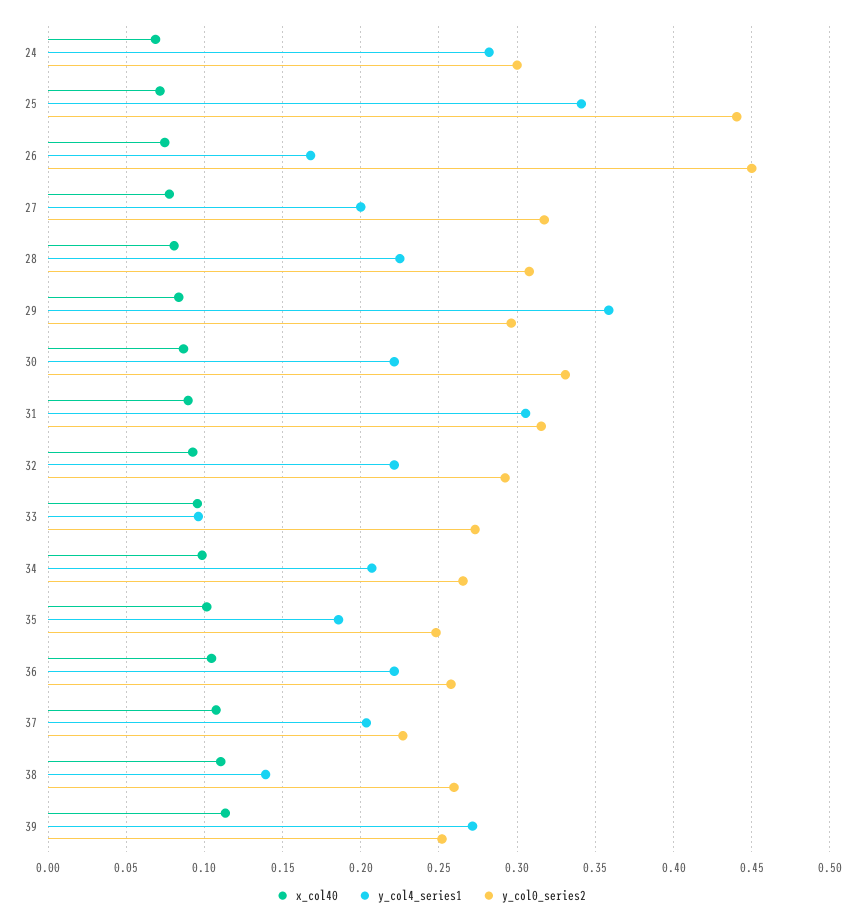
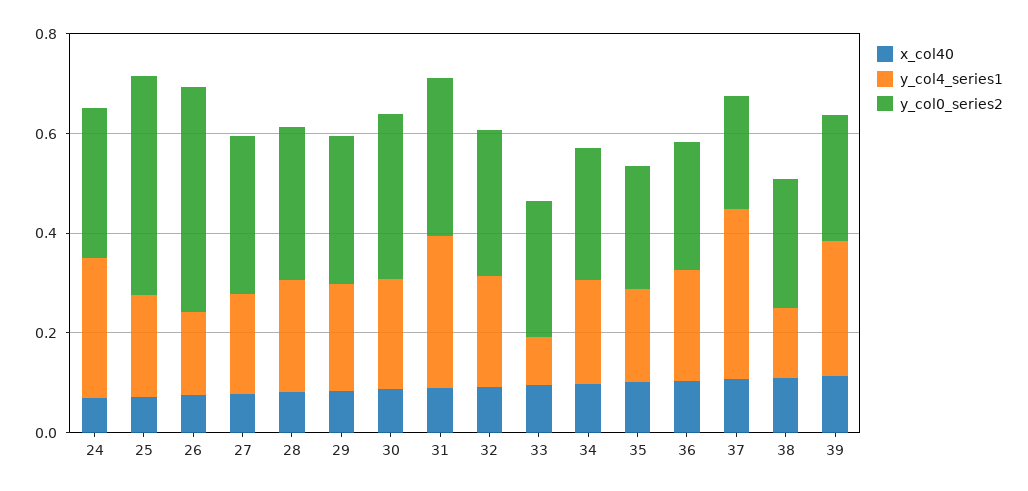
y_col4_series1, 25: 0.34 -> 0.2
y_col4_series1, 29: 0.36 -> 0.2
y_col4_series1, 37: 0.205 -> 0.35

